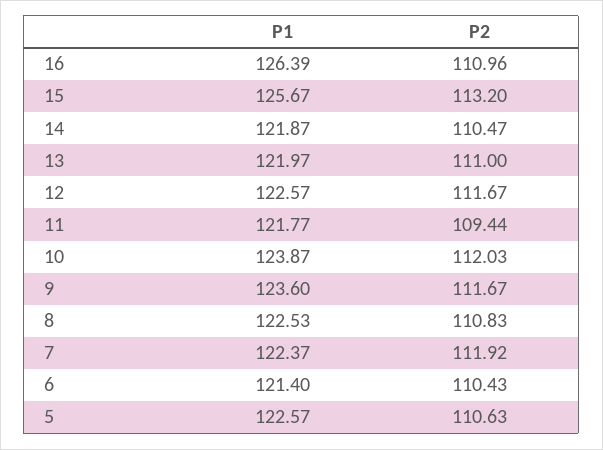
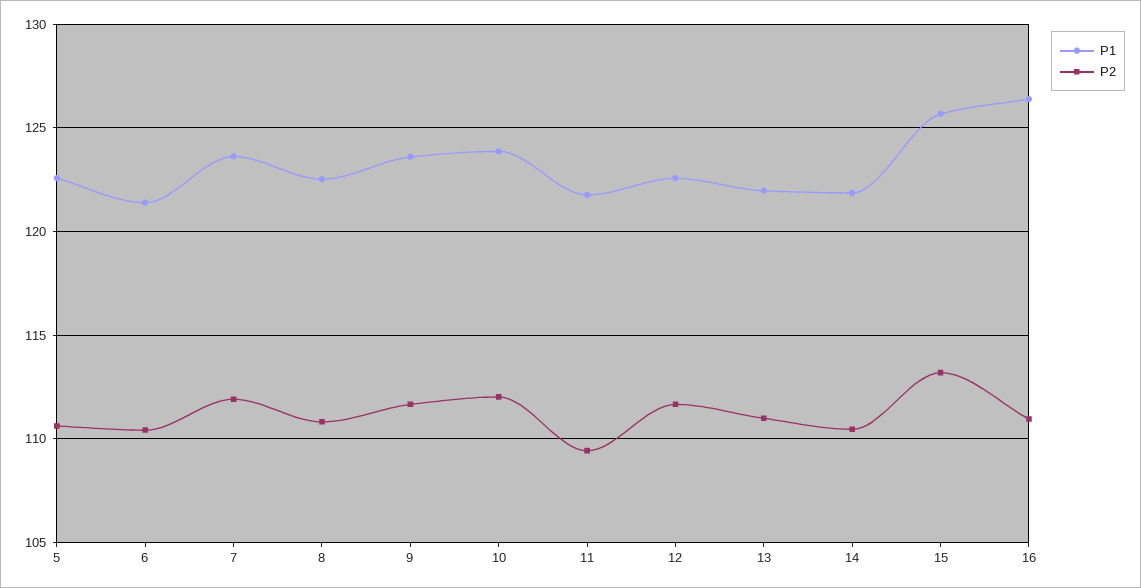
P1, 7: 122.37 -> 123.5

